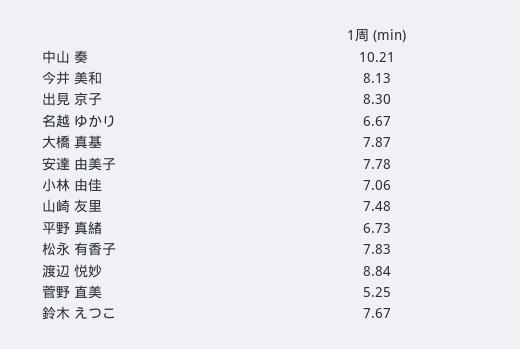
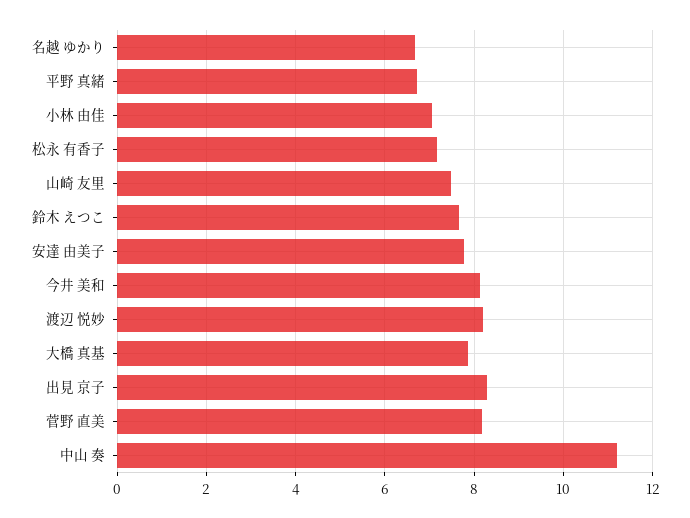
中山 奏: 10.21 -> 11.2
松永 有香子: 7.83 -> 7.2
渡辺 悦妙: 8.84 -> 8.2
菅野 直美: 5.25 -> 8.2

